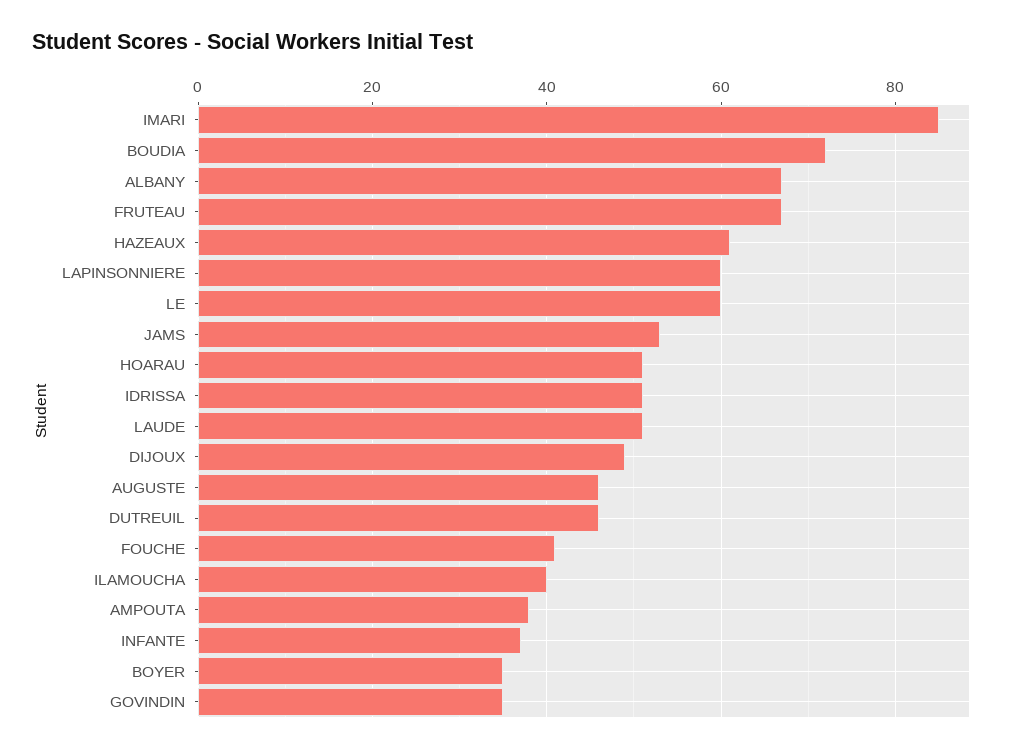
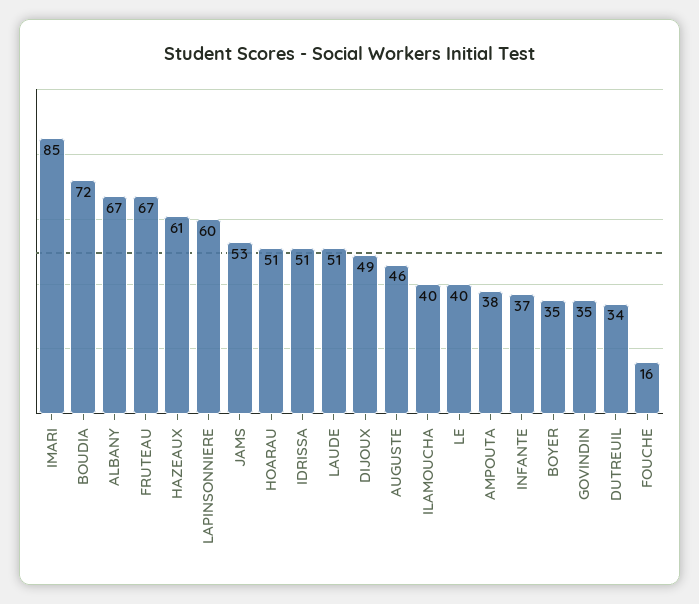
LE: 60 -> 40
DUTREUIL: 45 -> 34
FOUCHE: 40 -> 16

